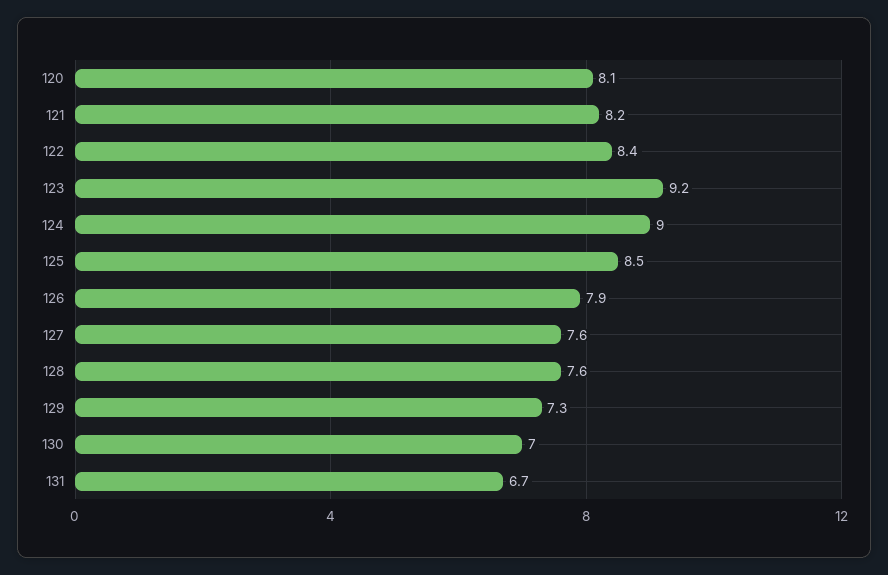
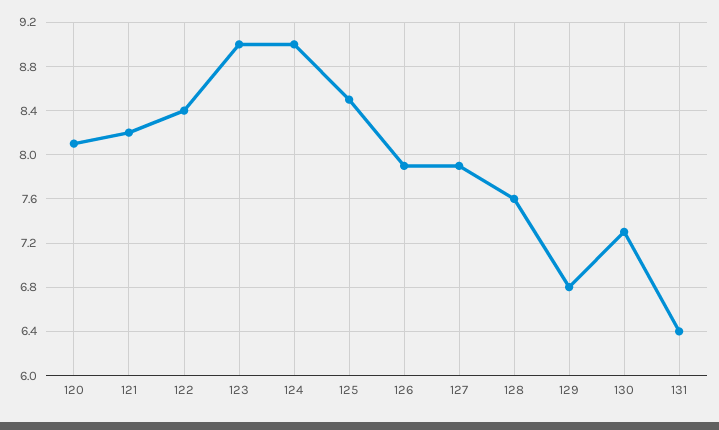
123: 9.2 -> 9
127: 7.6 -> 7.9
129: 7.3 -> 6.8
130: 7 -> 7.3
131: 6.7 -> 6.4

